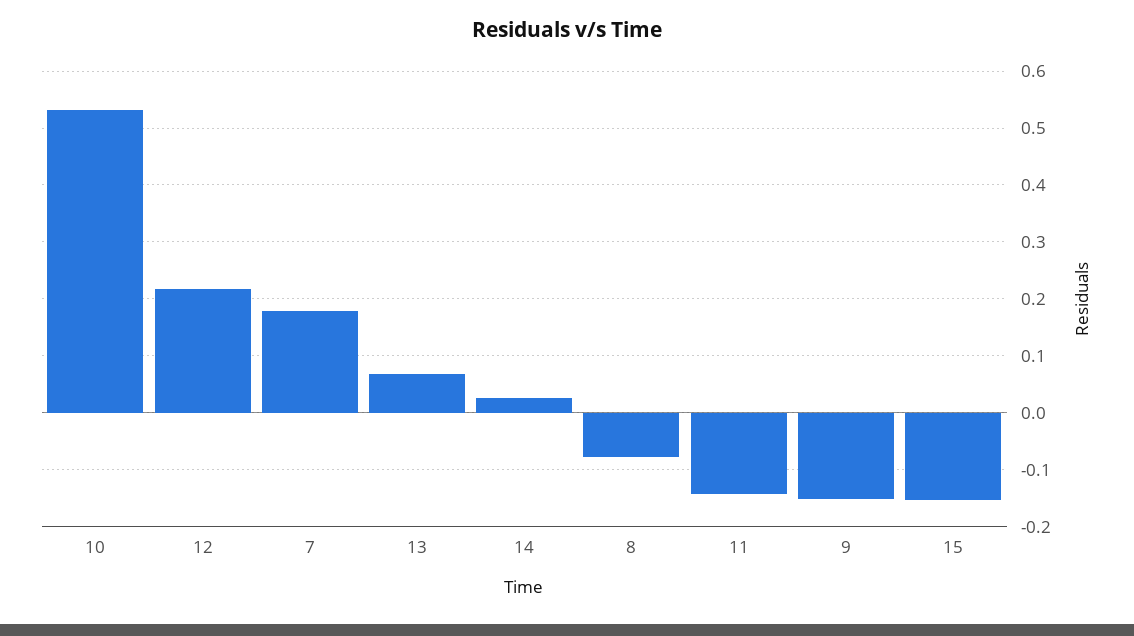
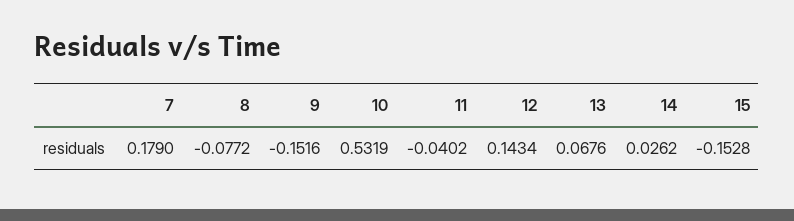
12: 0.22 -> 0.1434
11: -0.14 -> -0.0402

